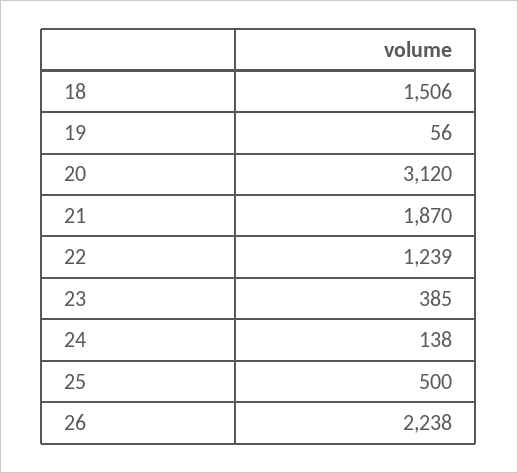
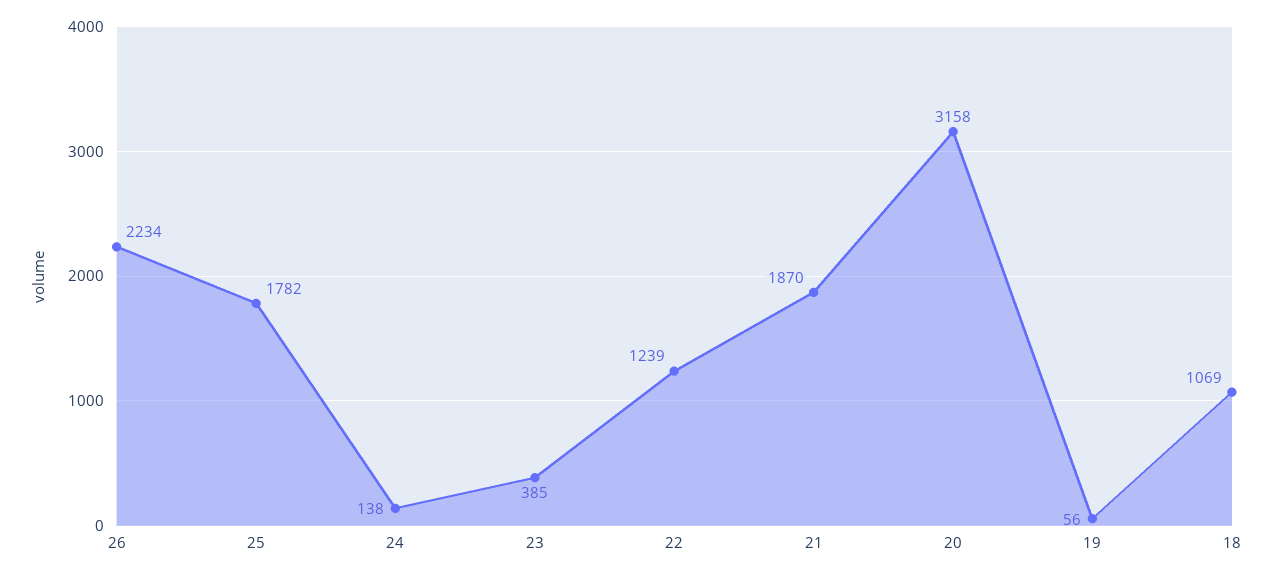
18: 1506 -> 1069
20: 3120 -> 3158
25: 500 -> 1782
26: 2238 -> 2234

